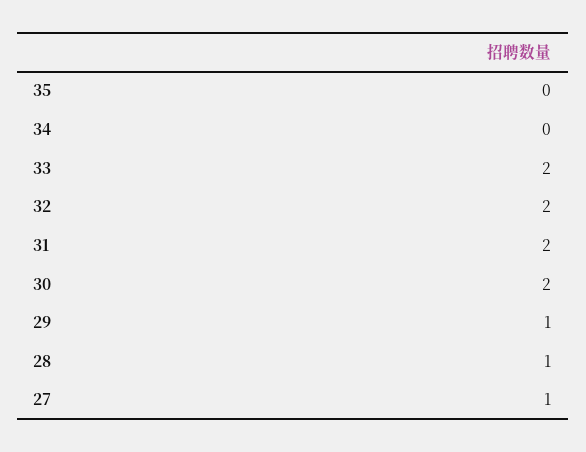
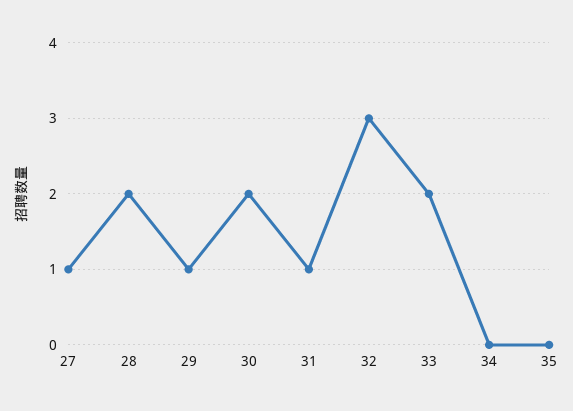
32: 2 -> 3
31: 2 -> 1
28: 1 -> 2

